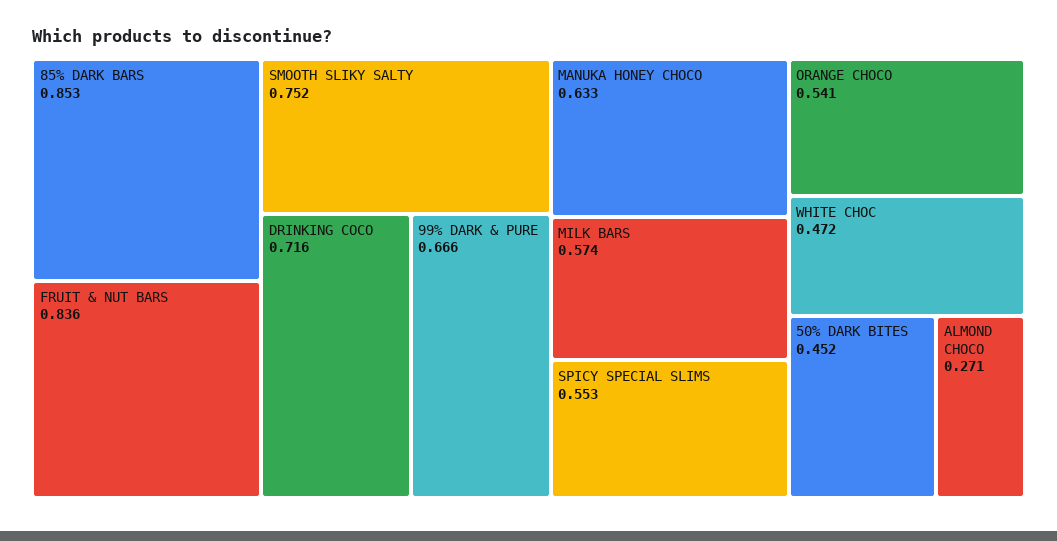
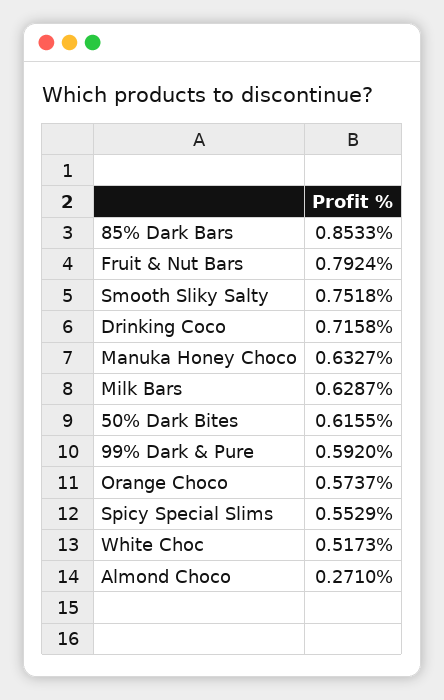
FRUIT & NUT BARS: 0.836 -> 0.7924
99% DARK & PURE: 0.666 -> 0.592
MILK BARS: 0.574 -> 0.6287
ORANGE CHOCO: 0.541 -> 0.5737
WHITE CHOC: 0.472 -> 0.5173
50% DARK BITES: 0.452 -> 0.6155

